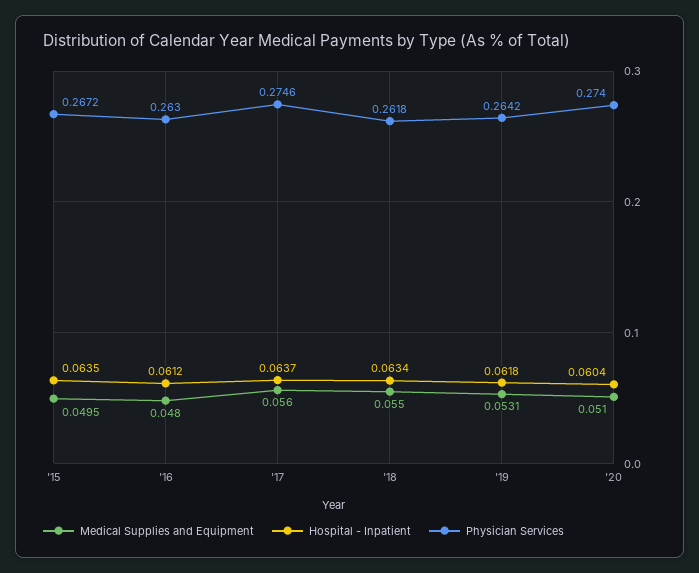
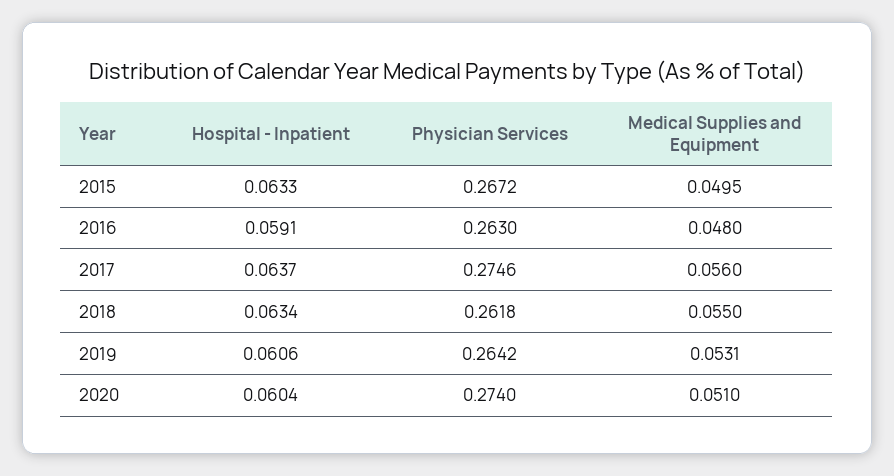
Hospital - Inpatient, '15: 0.0635 -> 0.0633
Hospital - Inpatient, '16: 0.0612 -> 0.0591
Hospital - Inpatient, '19: 0.0618 -> 0.0606

